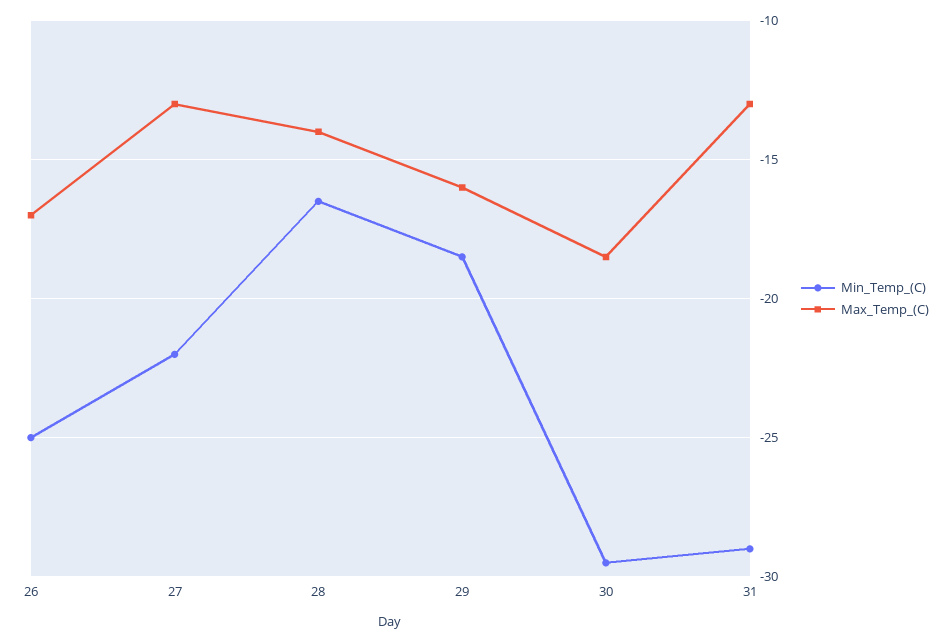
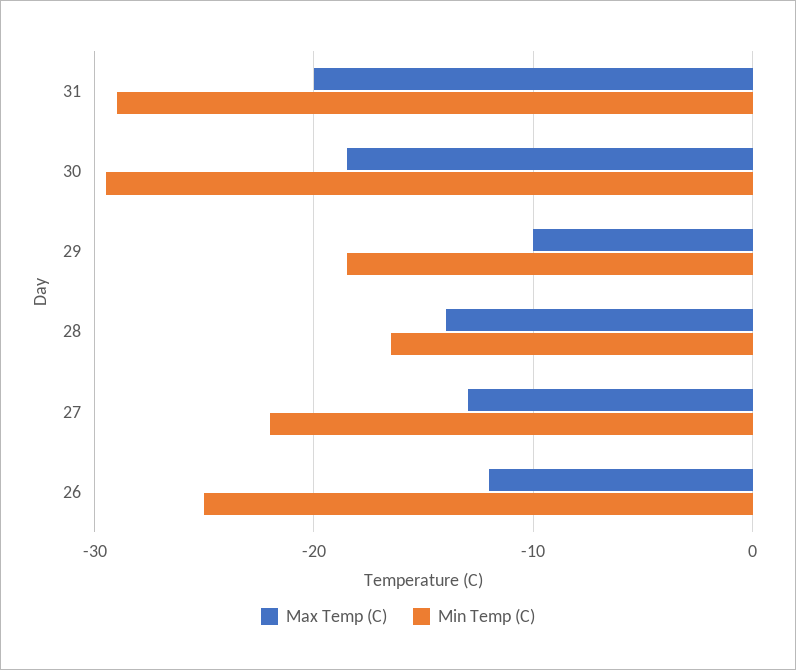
Max_Temp_(C), 26: -17 -> -12
Max_Temp_(C), 29: -16 -> -10
Max_Temp_(C), 31: -13 -> -20

